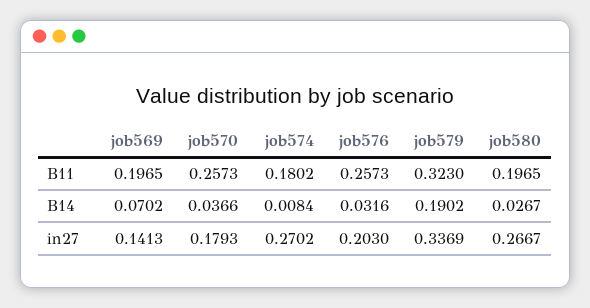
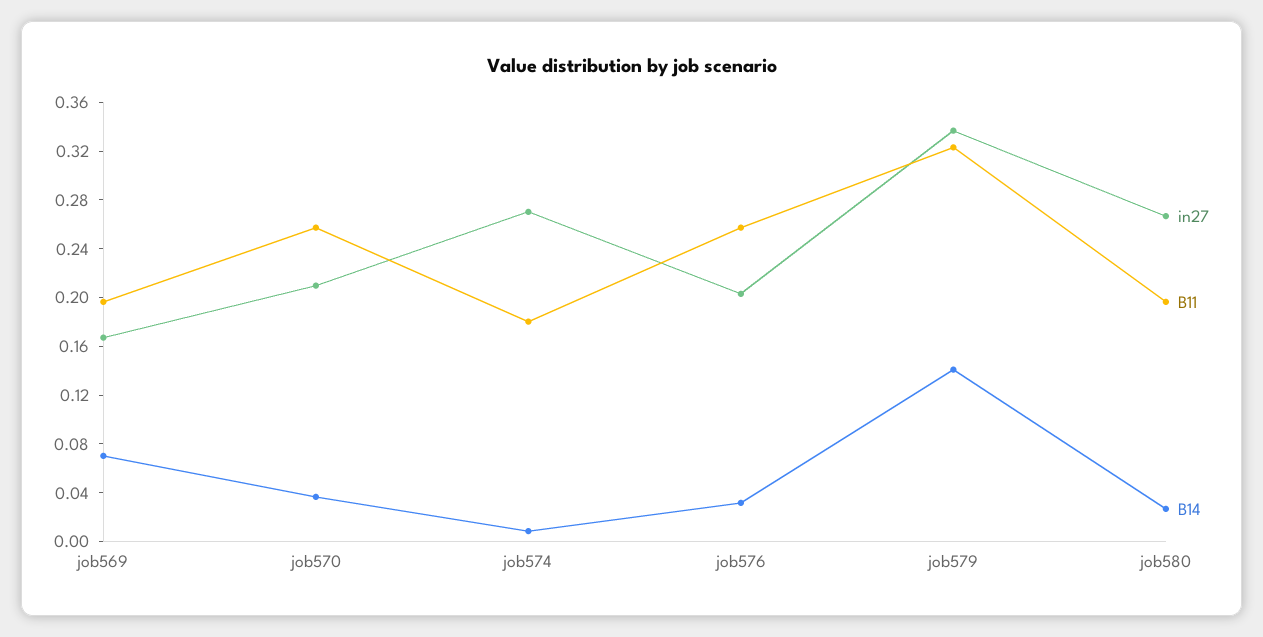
B14, job579: 0.1902 -> 0.14
in27, job569: 0.1413 -> 0.17
in27, job570: 0.1793 -> 0.21

